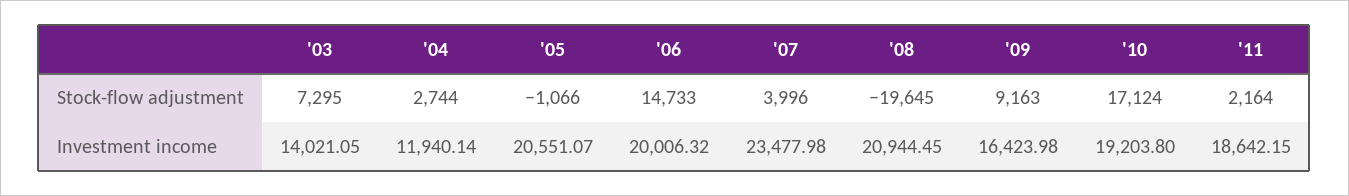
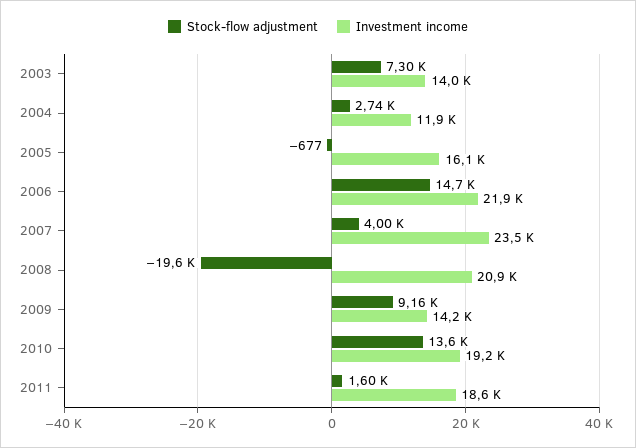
Stock-flow adjustment, '05: -1066 -> -677
Stock-flow adjustment, '10: 17124 -> 13600
Stock-flow adjustment, '11: 2164 -> 1600
Investment income, '05: 20551.07 -> 16100
Investment income, '06: 20006.32 -> 21900
Investment income, '09: 16423.98 -> 14200

